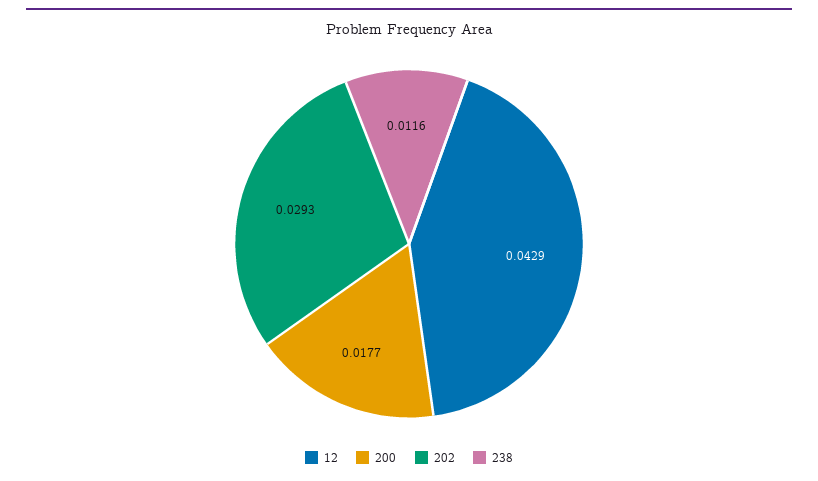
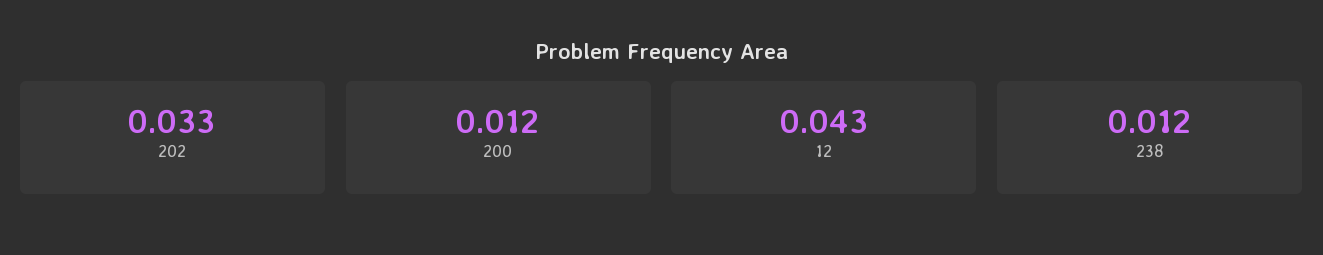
200: 0.0177 -> 0.012
202: 0.0293 -> 0.033

